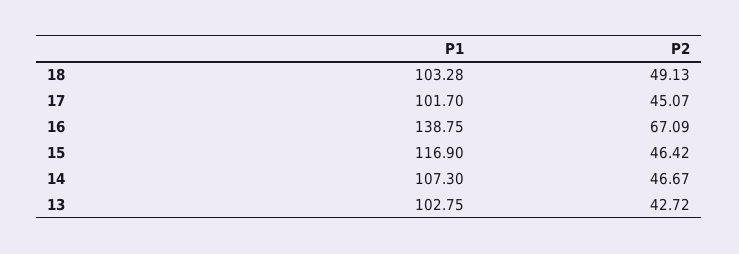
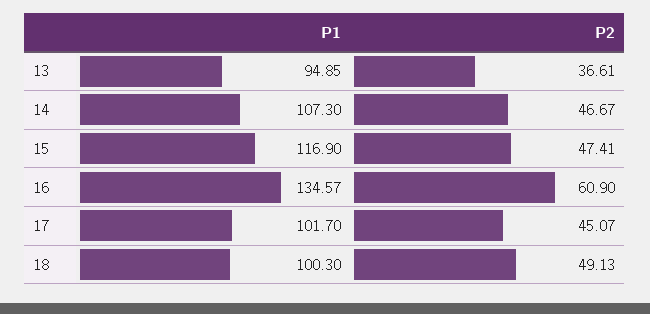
P1, 18: 103.28 -> 100.3
P1, 16: 138.75 -> 134.57
P2, 16: 67.09 -> 60.9
P2, 15: 46.42 -> 47.41
P1, 13: 102.75 -> 94.85
P2, 13: 42.72 -> 36.61

